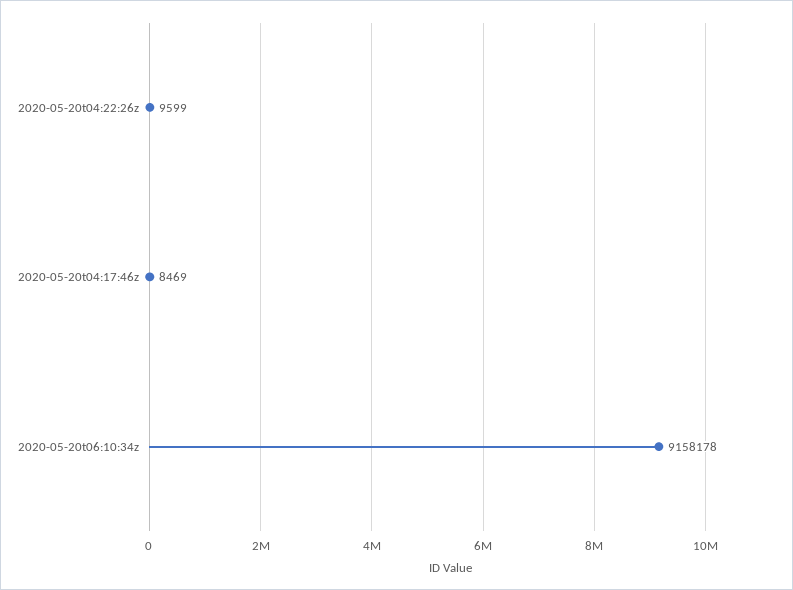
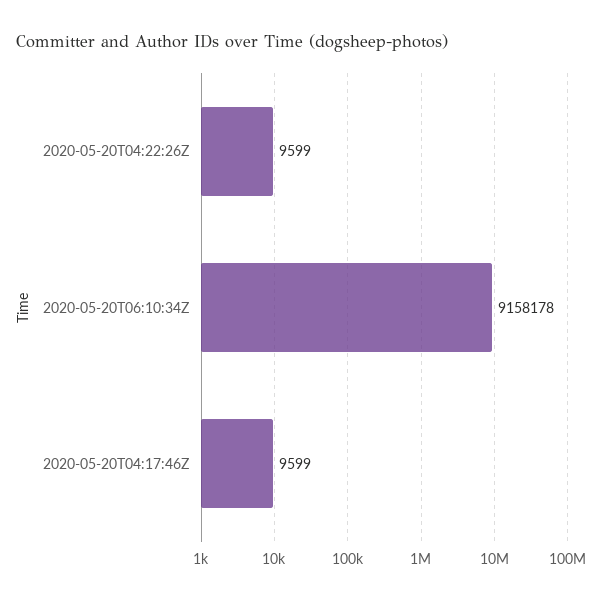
2020-05-20t04:17:46z: 8469 -> 9599

